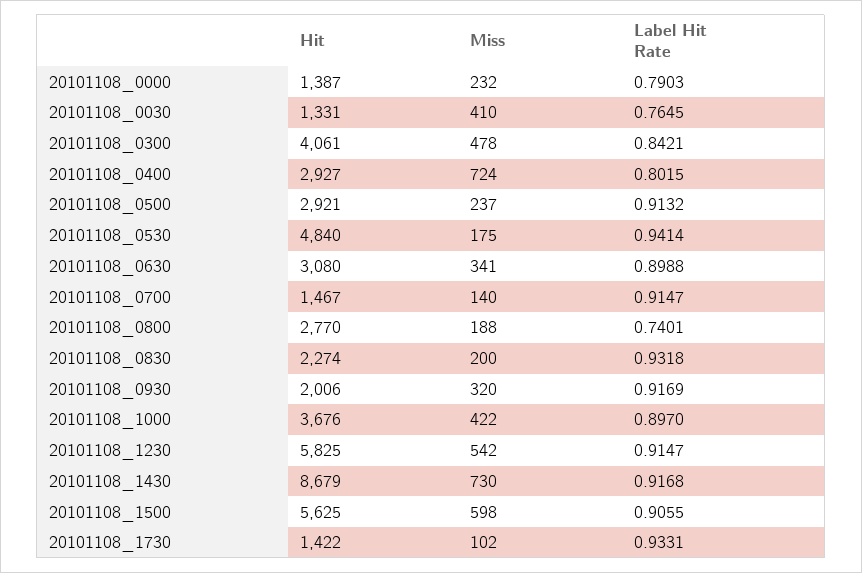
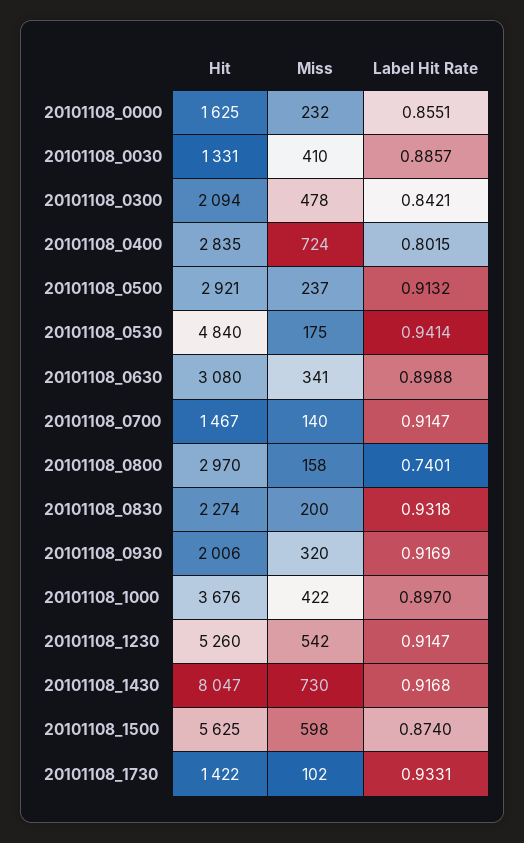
Hit, 20101108_0000: 1387 -> 1625
Label Hit Rate, 20101108_0000: 0.7903 -> 0.8551
Label Hit Rate, 20101108_0030: 0.7645 -> 0.8857
Hit, 20101108_0300: 4061 -> 2094
Hit, 20101108_0400: 2927 -> 2835
Hit, 20101108_0800: 2770 -> 2970
Miss, 20101108_0800: 188 -> 158
Hit, 20101108_1230: 5825 -> 5260
Hit, 20101108_1430: 8679 -> 8047
Label Hit Rate, 20101108_1500: 0.9055 -> 0.874

